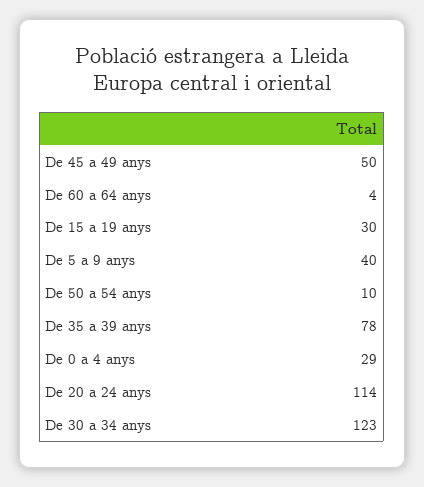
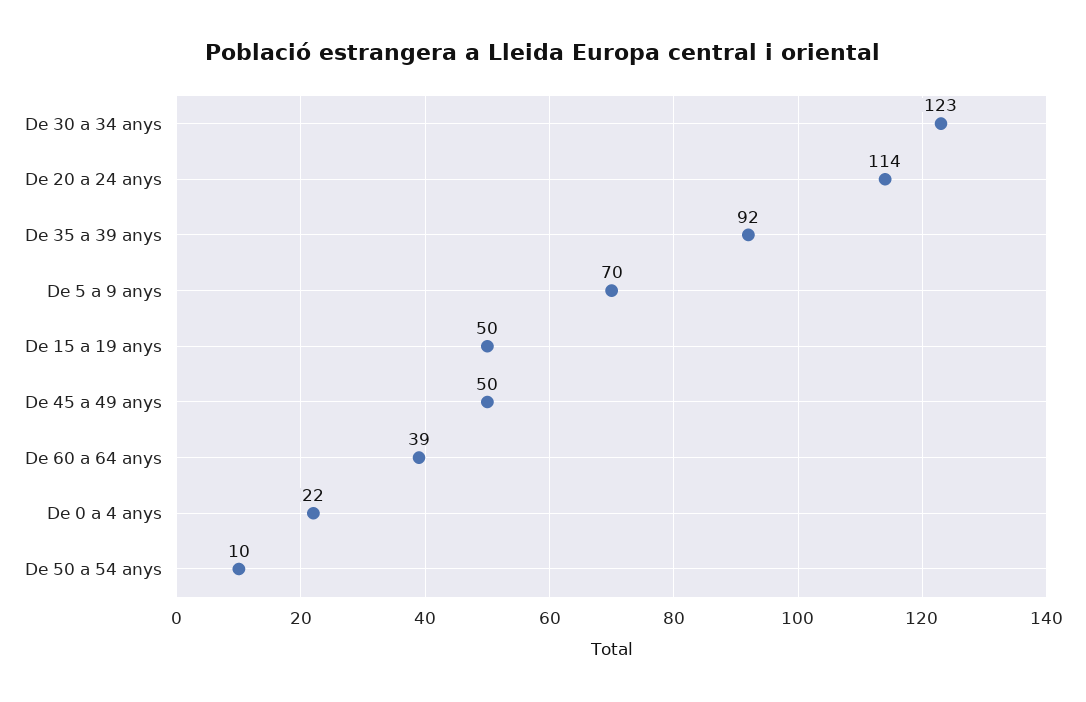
De 60 a 64 anys: 4 -> 39
De 15 a 19 anys: 30 -> 50
De 5 a 9 anys: 40 -> 70
De 35 a 39 anys: 78 -> 92
De 0 a 4 anys: 29 -> 22

